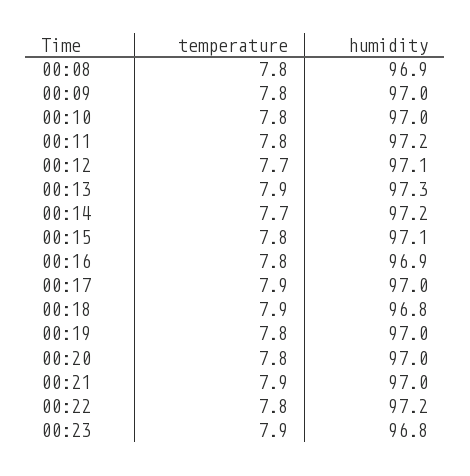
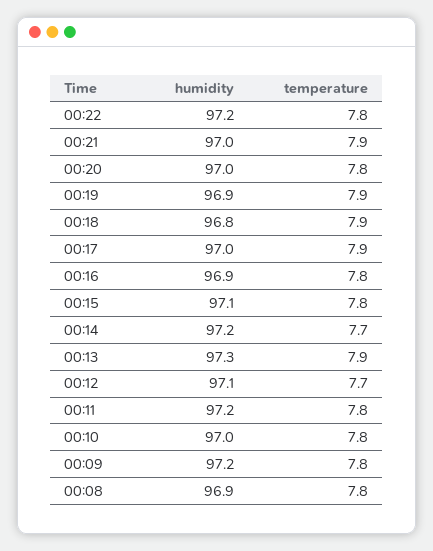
humidity, 00:09: 97 -> 97.2
temperature, 00:19: 7.8 -> 7.9
humidity, 00:19: 97 -> 96.9
temperature, 00:23: 7.9 -> none
humidity, 00:23: 96.8 -> none

